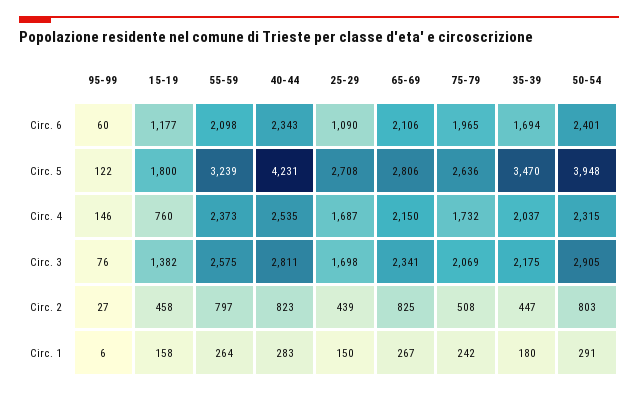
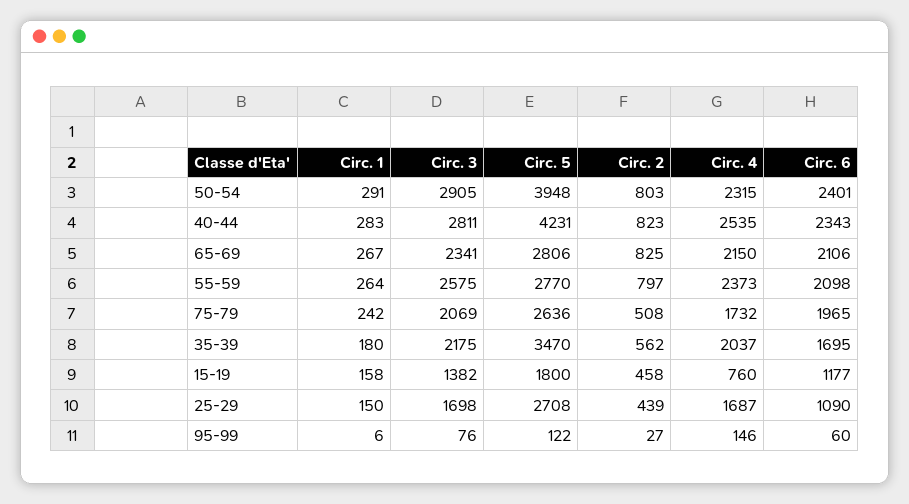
35-39, Circ. 6: 1694 -> 1695
55-59, Circ. 5: 3239 -> 2770
35-39, Circ. 2: 447 -> 562

